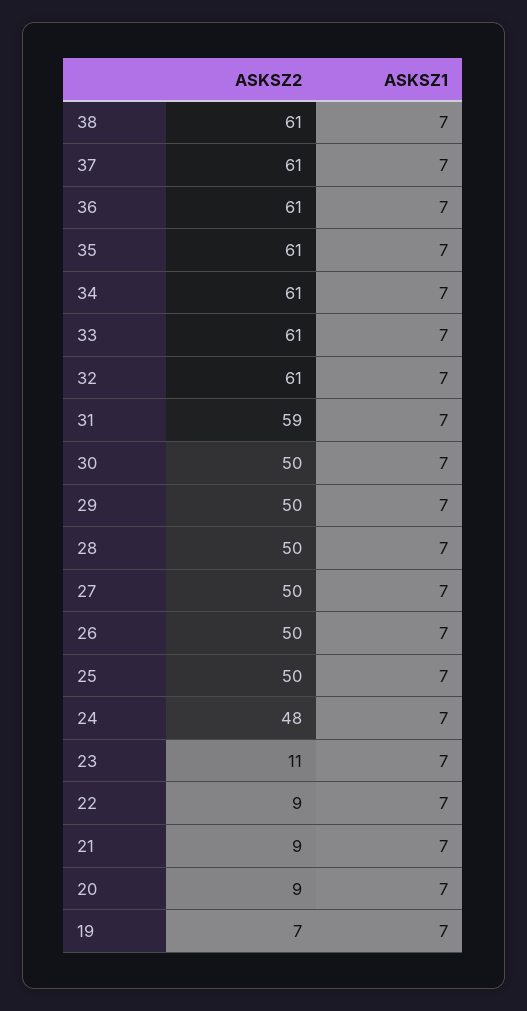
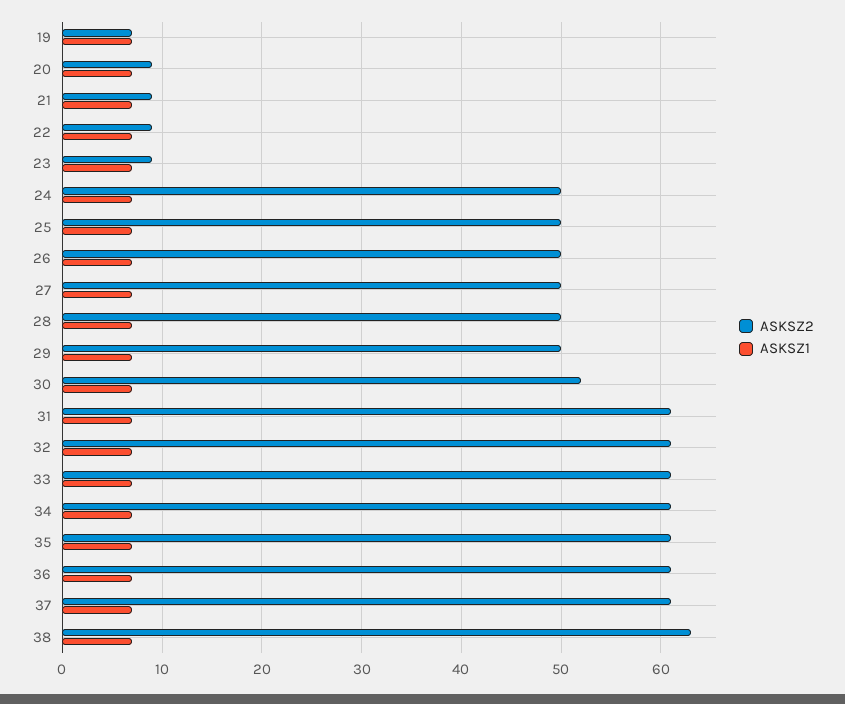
ASKSZ2, 38: 61 -> 63
ASKSZ2, 31: 59 -> 61
ASKSZ2, 30: 50 -> 52
ASKSZ2, 24: 48 -> 50
ASKSZ2, 23: 11 -> 9

